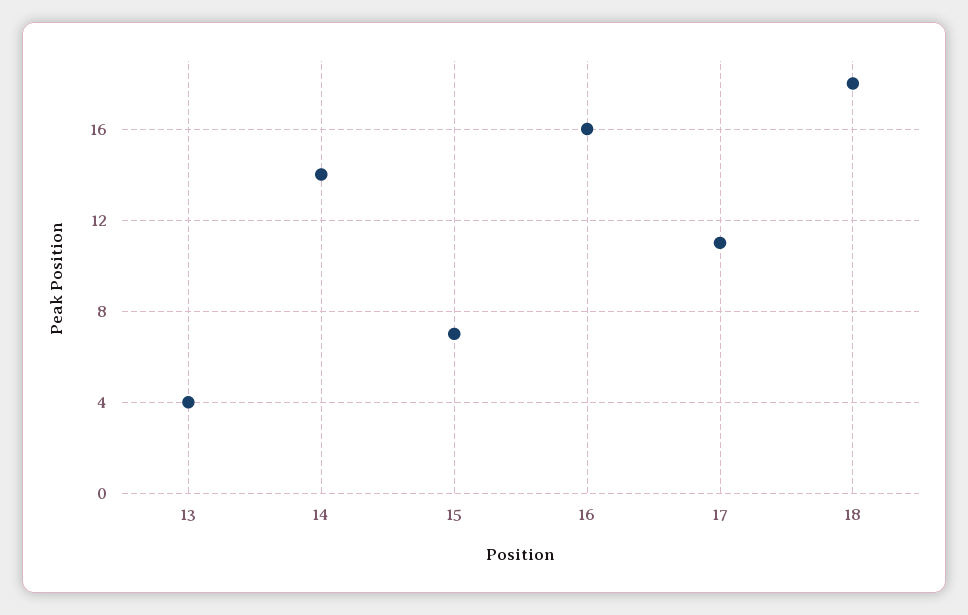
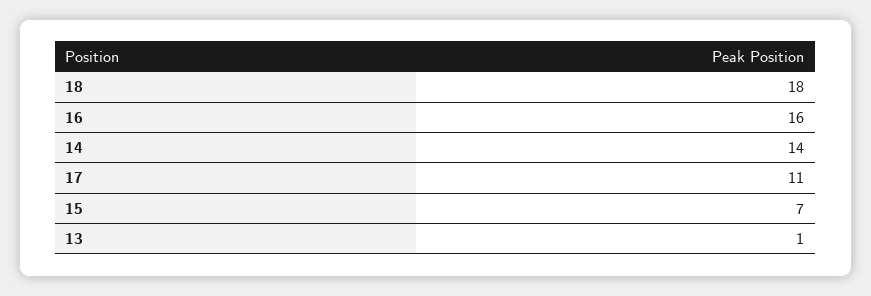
13: 4 -> 1

